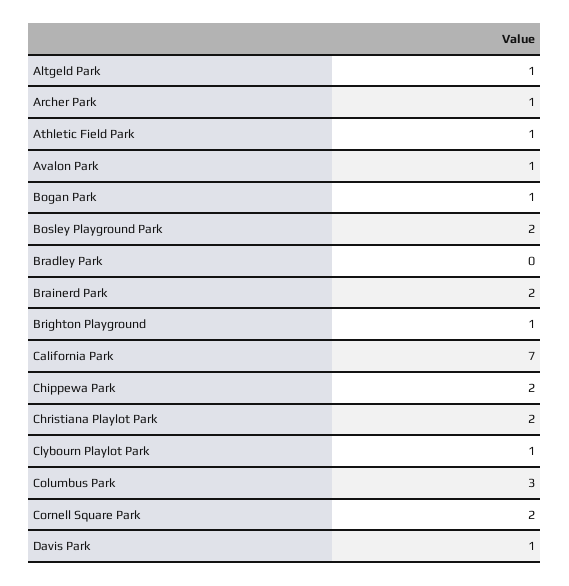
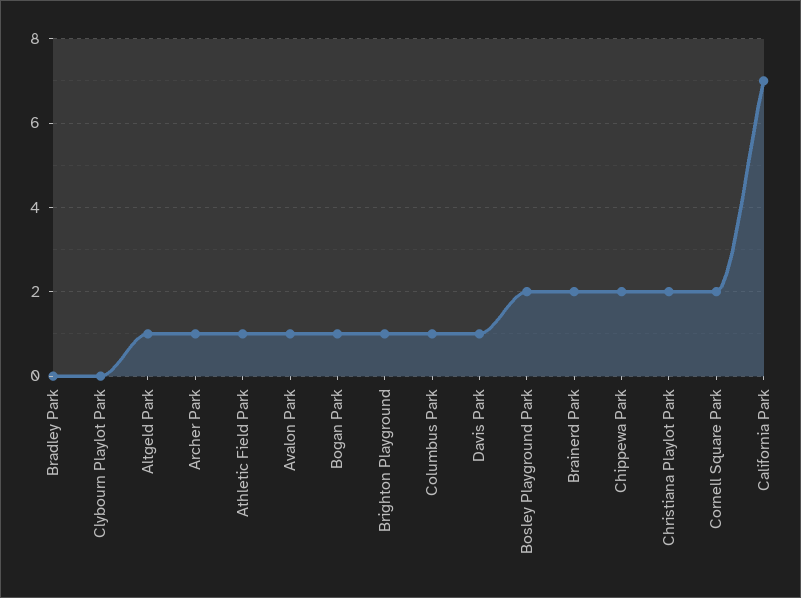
Clybourn Playlot Park: 1 -> 0
Columbus Park: 3 -> 1

